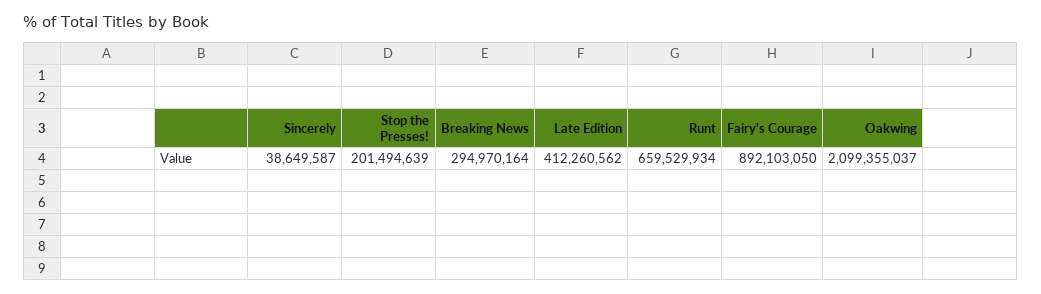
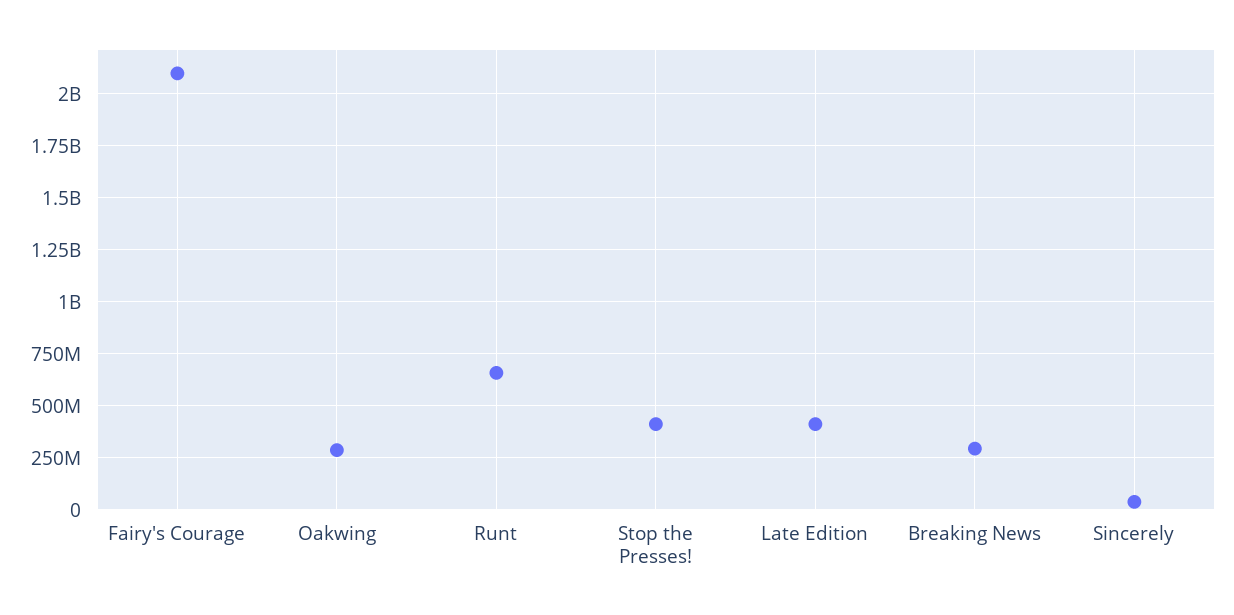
Stop the Presses!: 201494639 -> 400000000
Fairy's Courage: 892103050 -> 2100000000
Oakwing: 2099355037 -> 300000000

